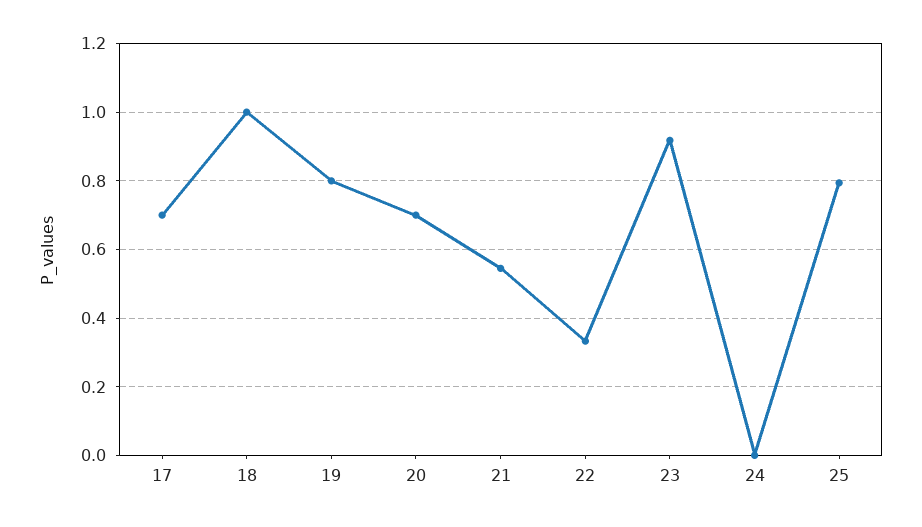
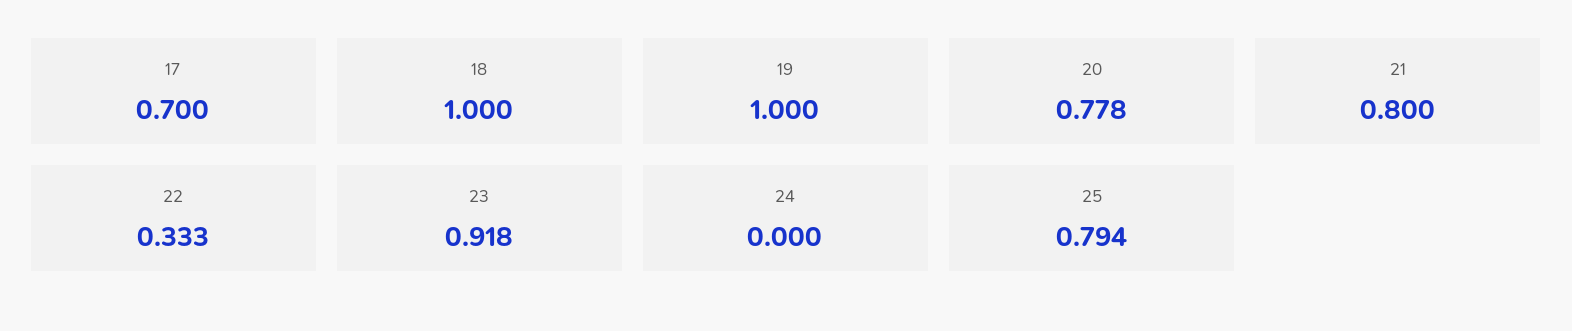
19: 0.8 -> 1
20: 0.7 -> 0.778
21: 0.54 -> 0.8

